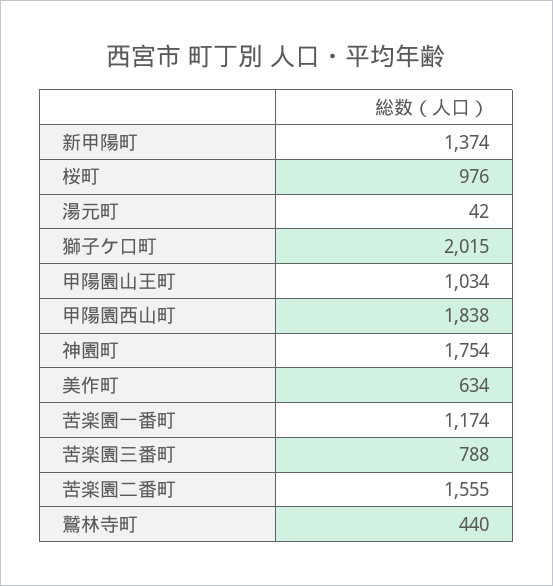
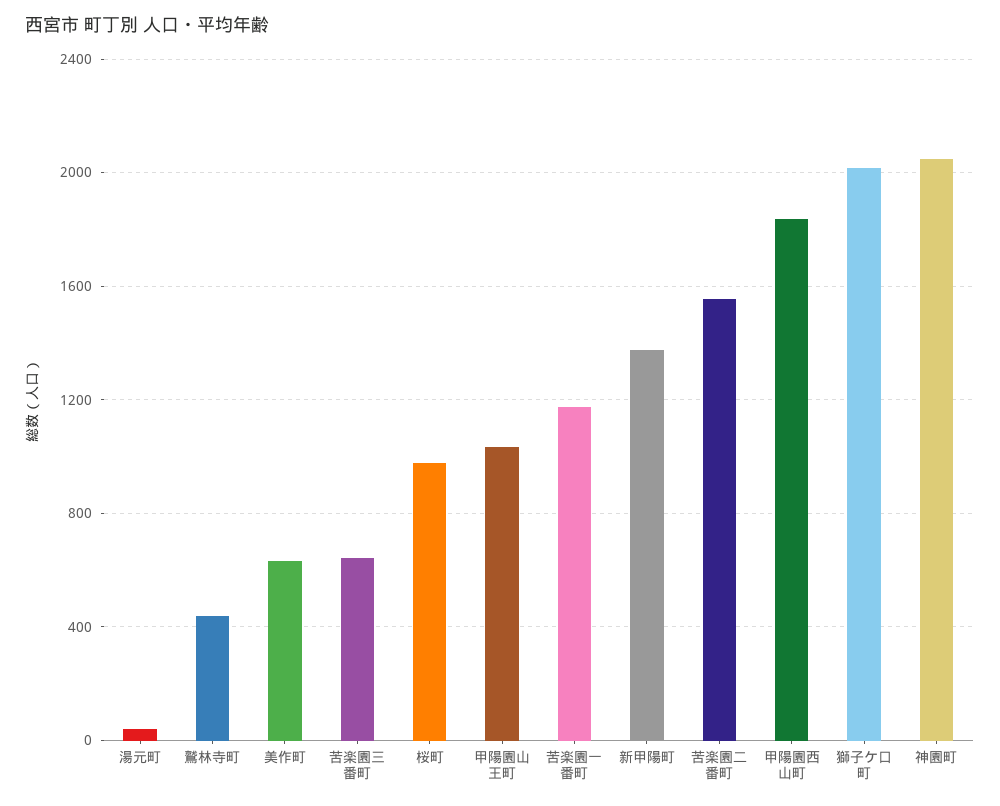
神園町: 1754 -> 2050
苦楽園三番町: 788 -> 650

